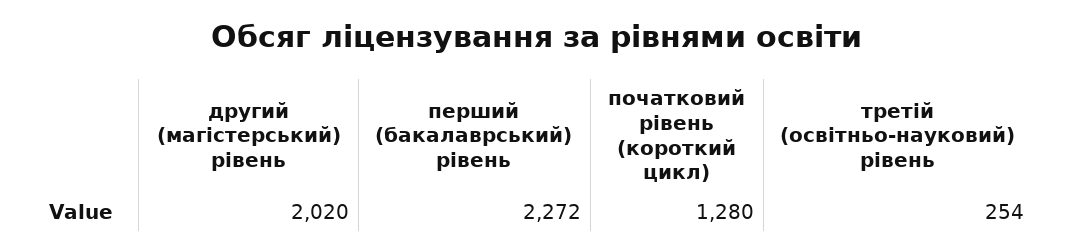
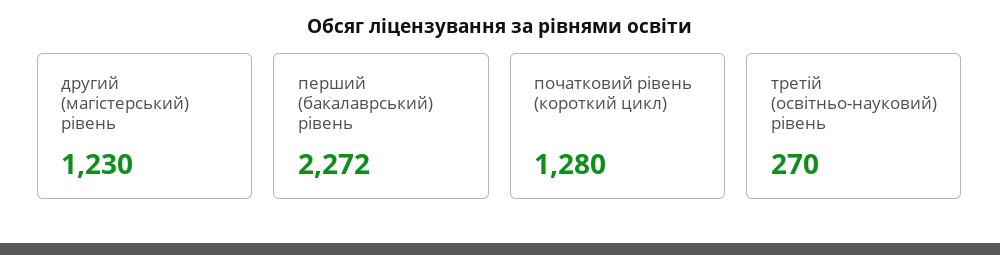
другий (магістерський) рівень: 2020 -> 1230
третій (освітньо-науковий) рівень: 254 -> 270

